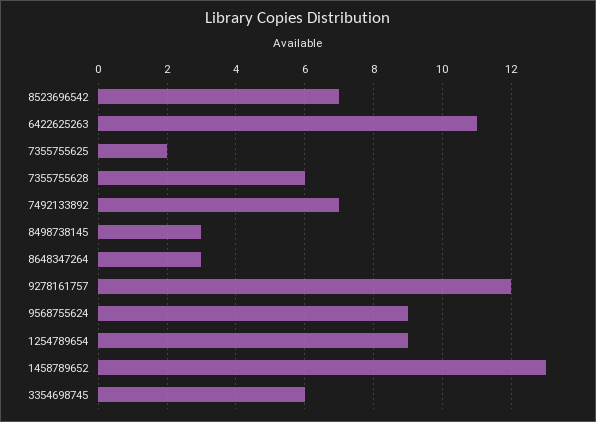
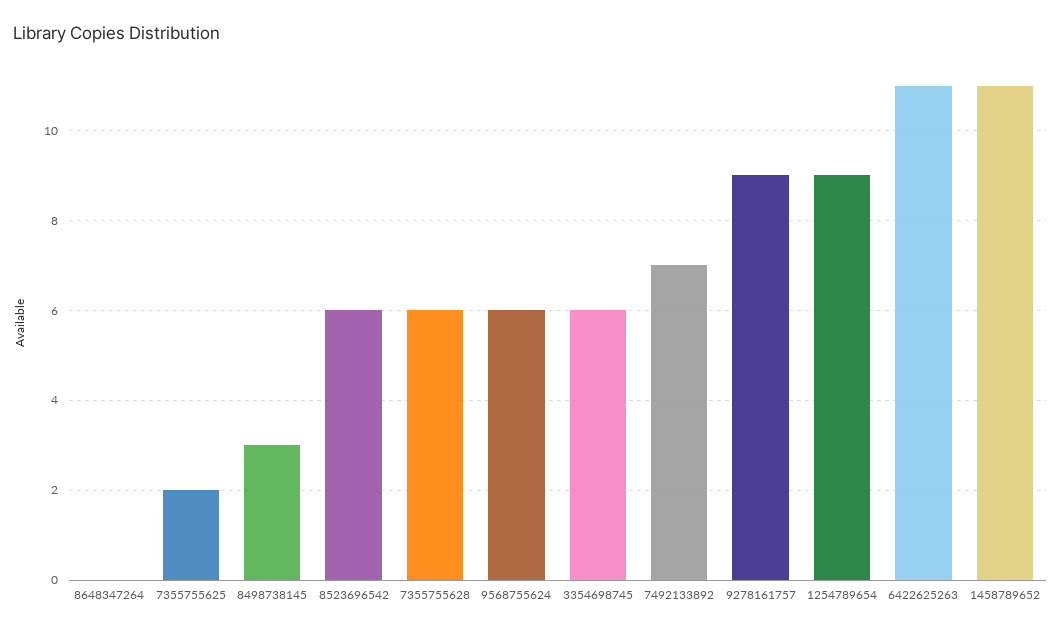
8523696542: 7 -> 6
8648347264: 3 -> 0
9278161757: 12 -> 9
9568755624: 9 -> 6
1458789652: 13 -> 11

